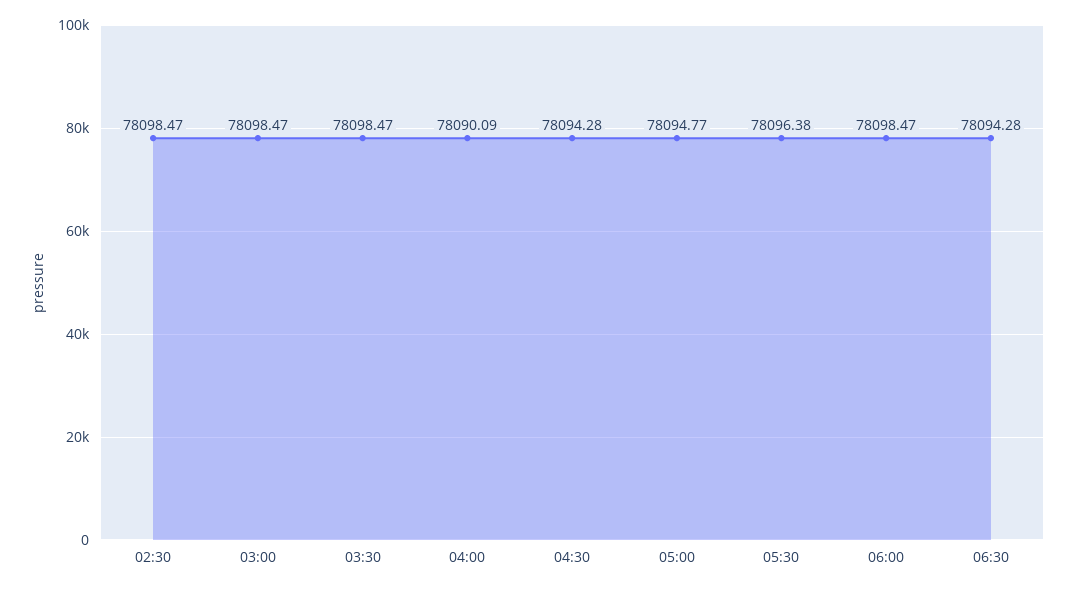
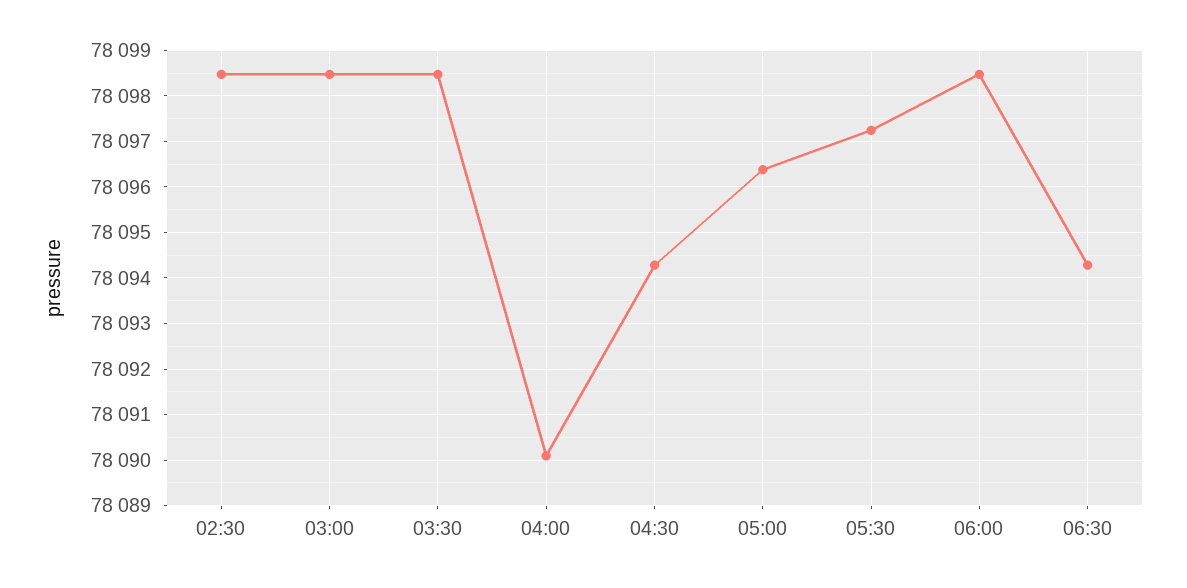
05:00: 78094.77 -> 78096.4
05:30: 78096.38 -> 78097.2

